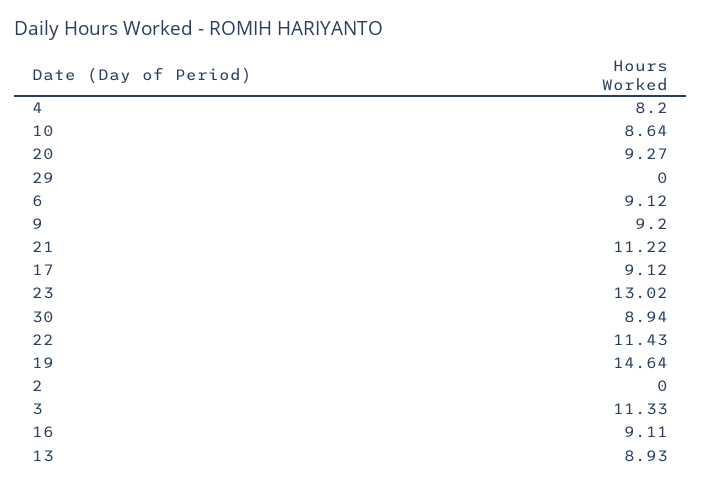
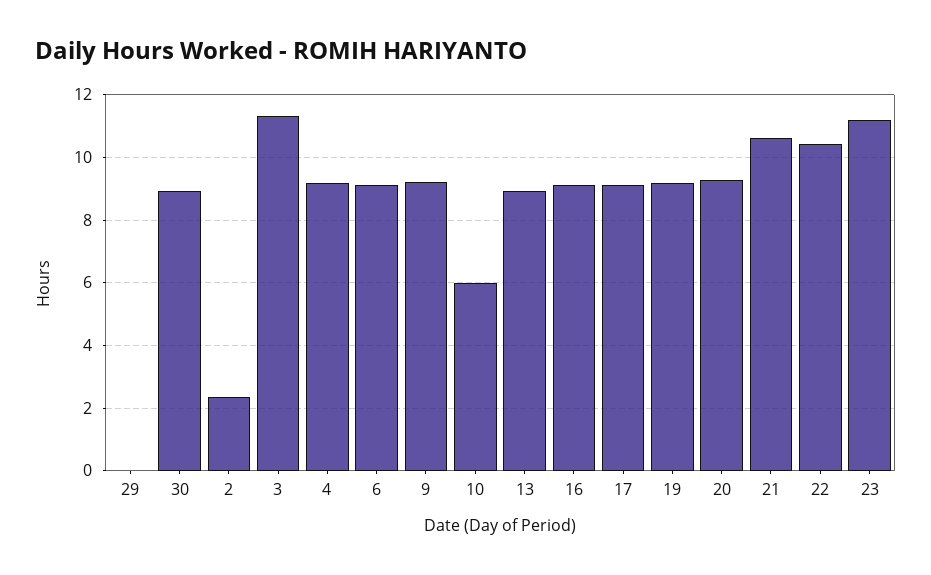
4: 8.2 -> 9.2
10: 8.64 -> 6
21: 11.22 -> 10.6
23: 13.02 -> 11.2
22: 11.43 -> 10.4
19: 14.64 -> 9.2
2: 0 -> 2.4

